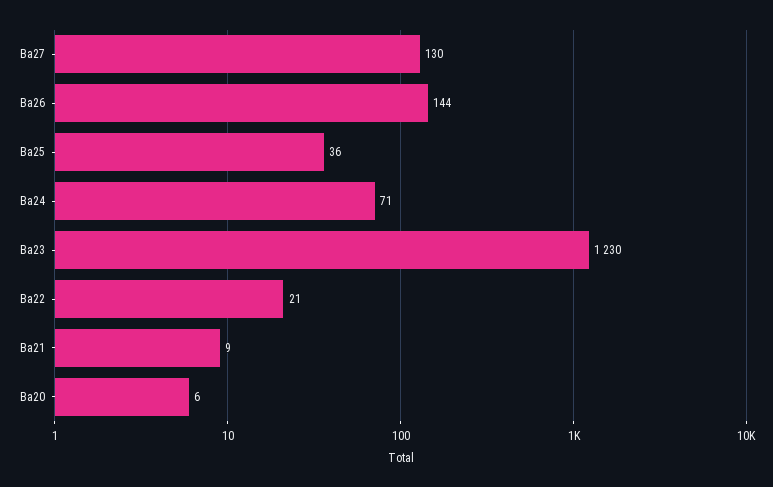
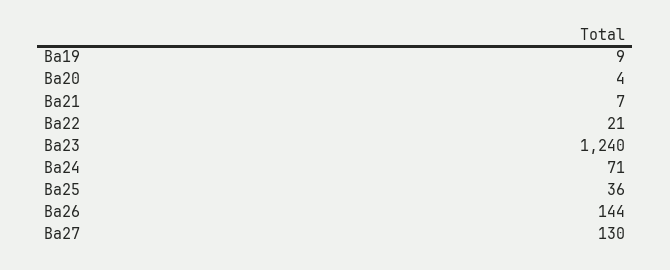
Ba23: 1230 -> 1240
Ba21: 9 -> 7
Ba20: 6 -> 4
Ba19: none -> 9

